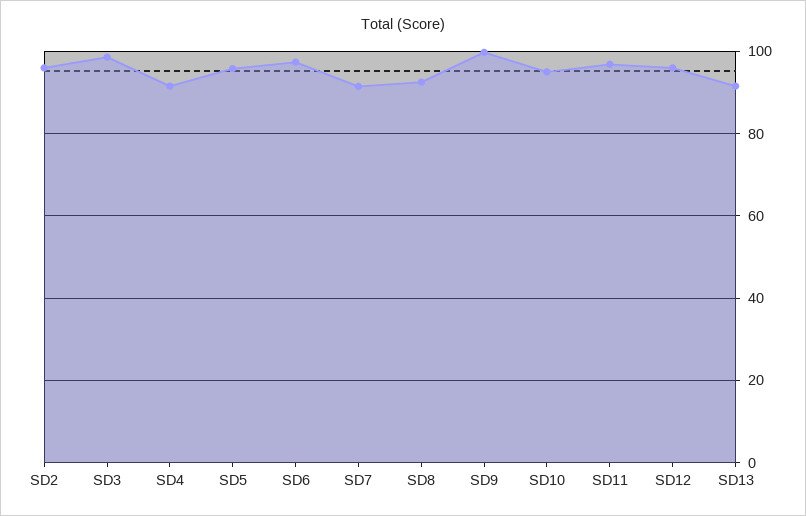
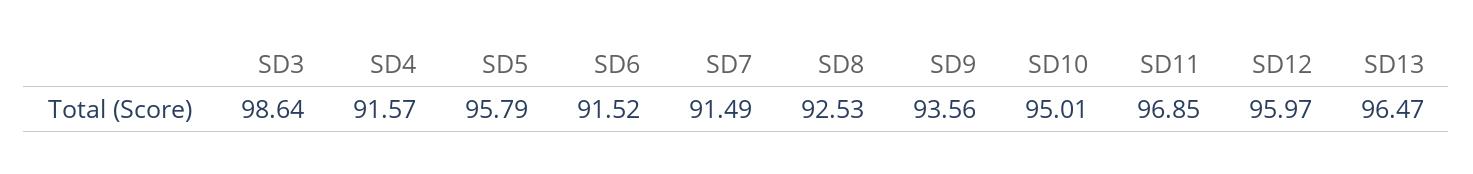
SD2: 96 -> none
SD6: 98 -> 91.52
SD9: 100 -> 93.56
SD13: 92 -> 96.47

